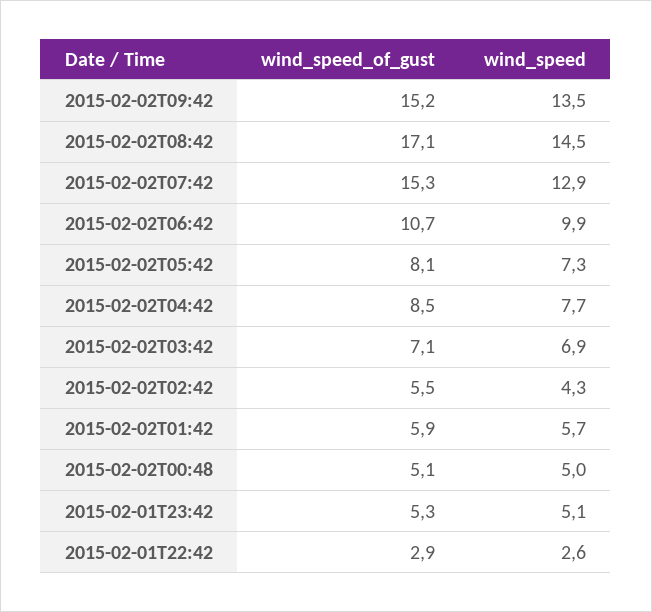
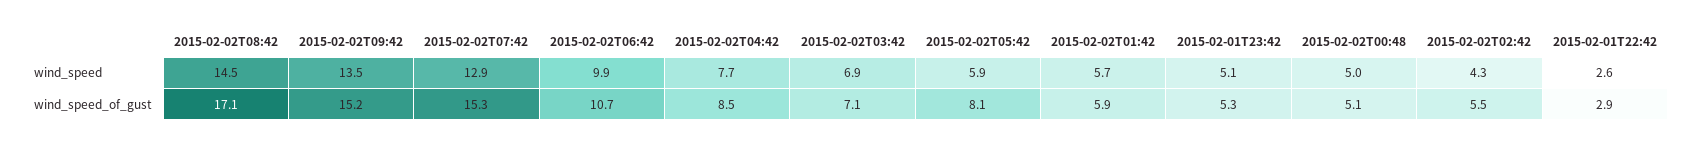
wind_speed, 2015-02-02T05:42: 7.3 -> 5.9

